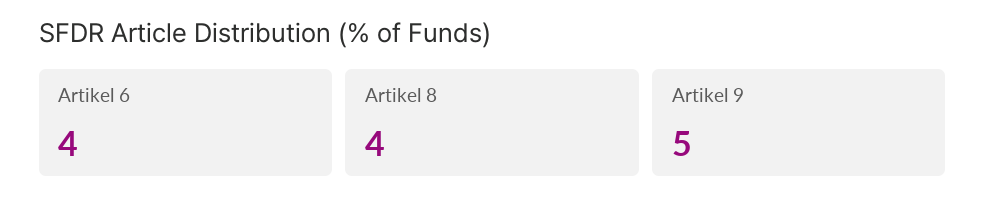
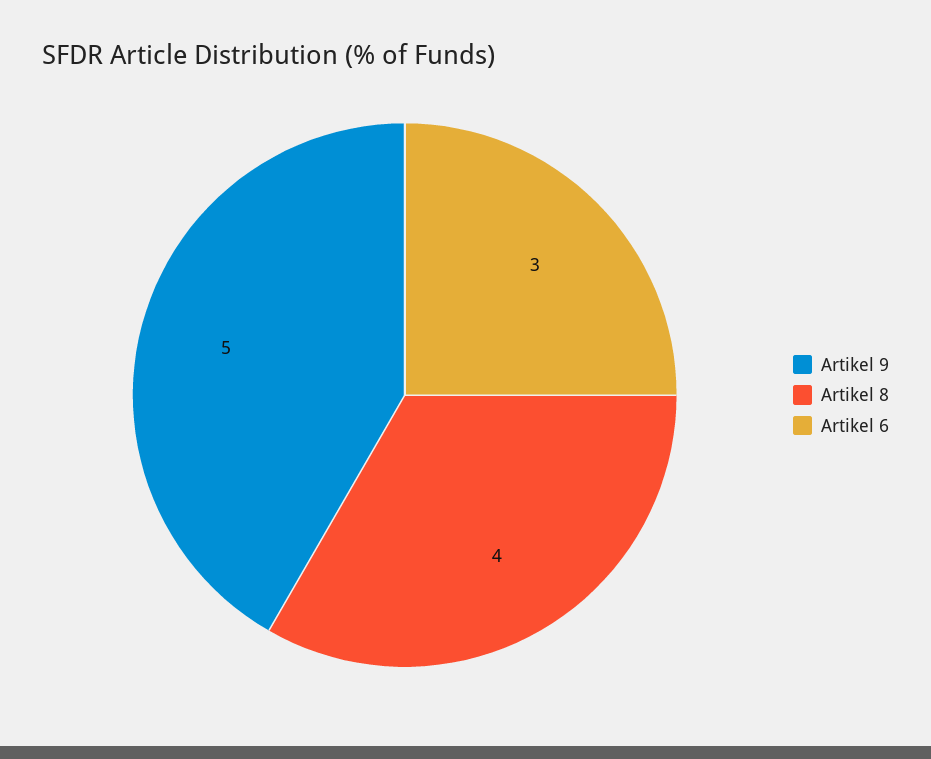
Artikel 6: 4 -> 3

